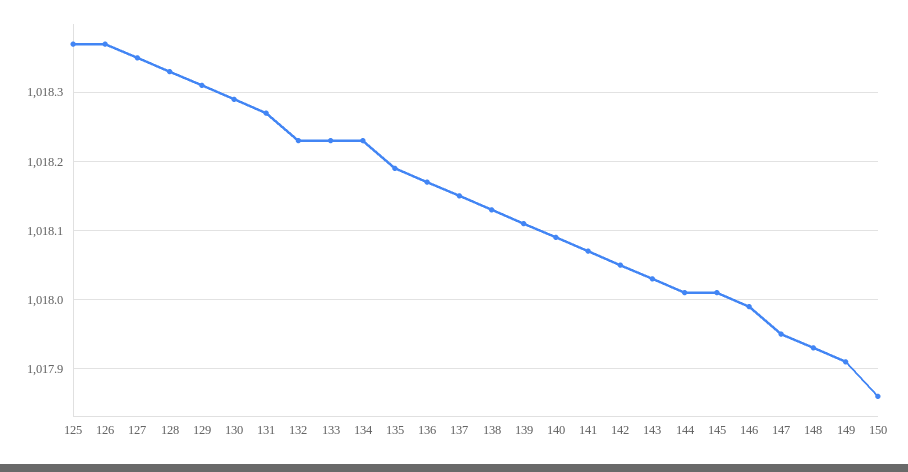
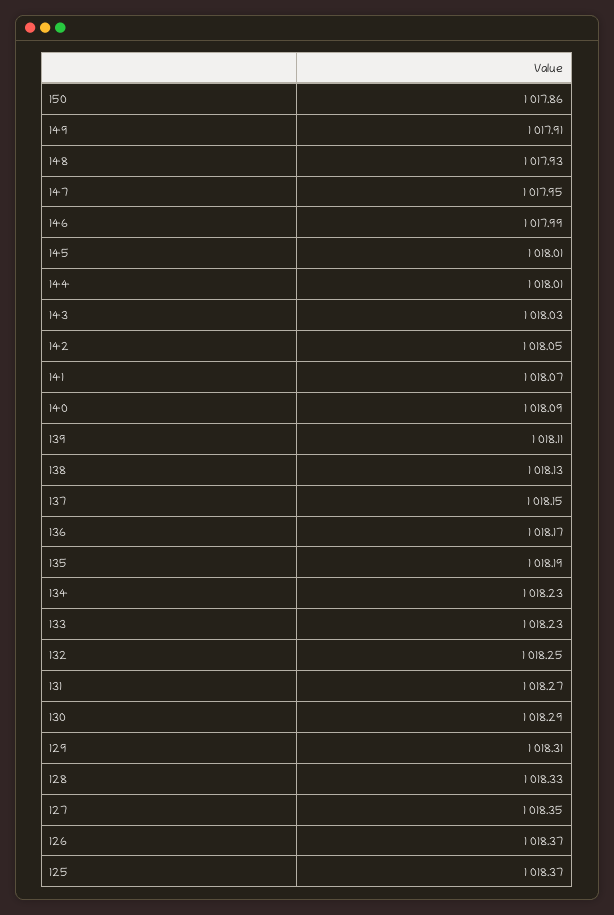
132: 1018.23 -> 1018.25

